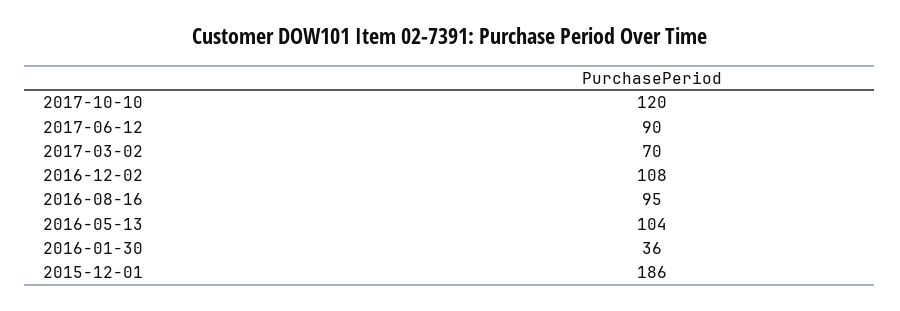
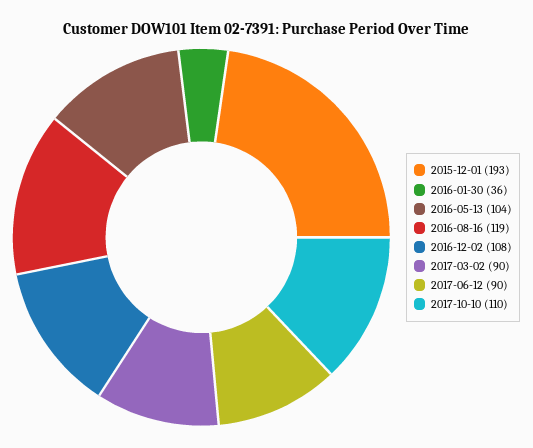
2017-10-10: 120 -> 110
2017-03-02: 70 -> 90
2016-08-16: 95 -> 119
2015-12-01: 186 -> 193

